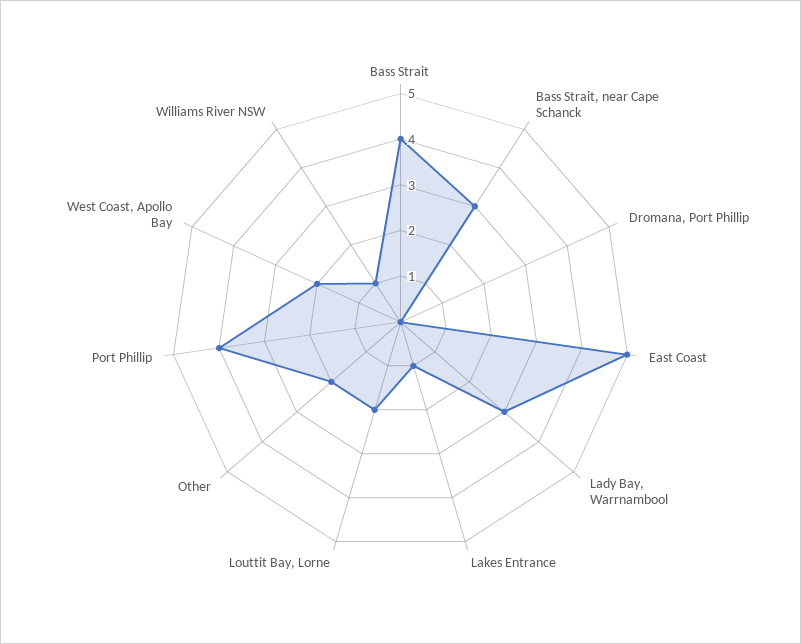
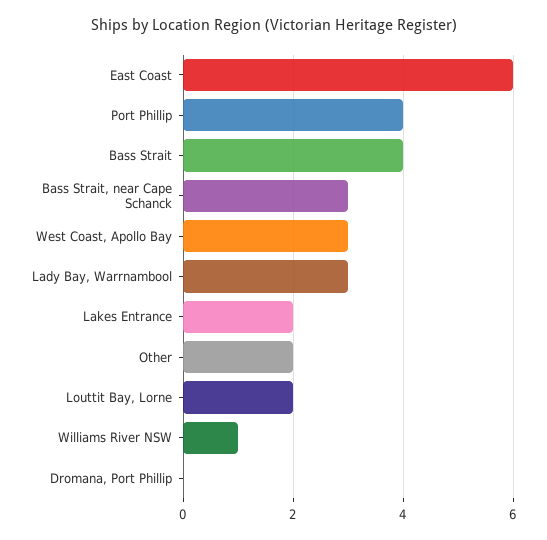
East Coast: 5 -> 6
Lakes Entrance: 1 -> 2
West Coast, Apollo Bay: 2 -> 3

